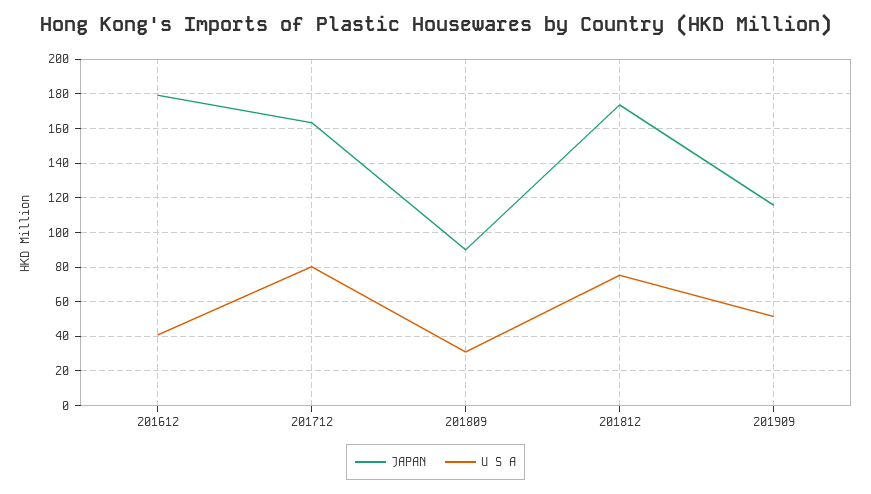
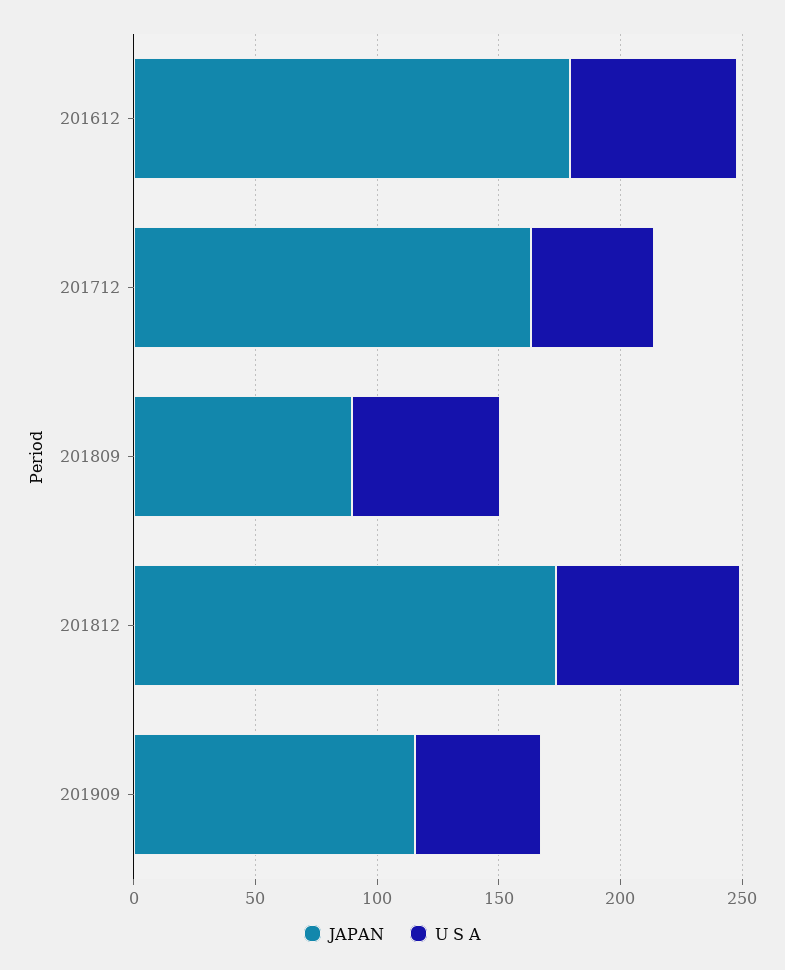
U S A, 201612: 40 -> 70
U S A, 201712: 80 -> 50
U S A, 201809: 30 -> 60

